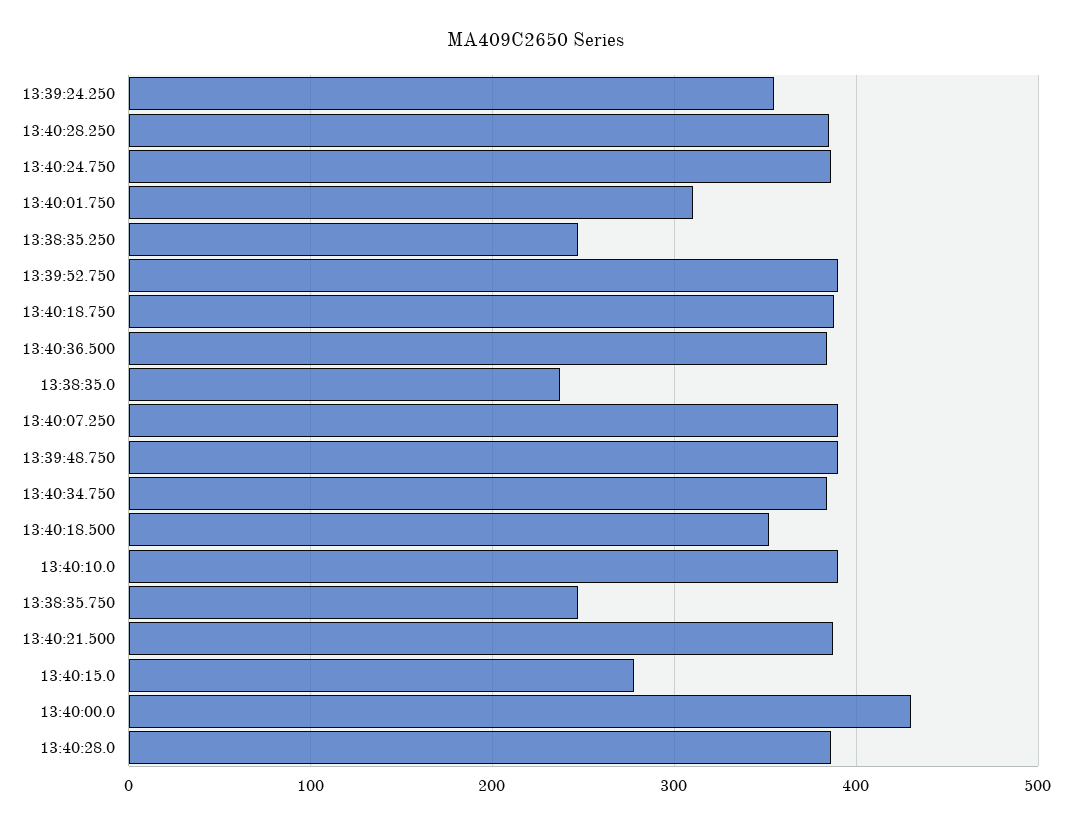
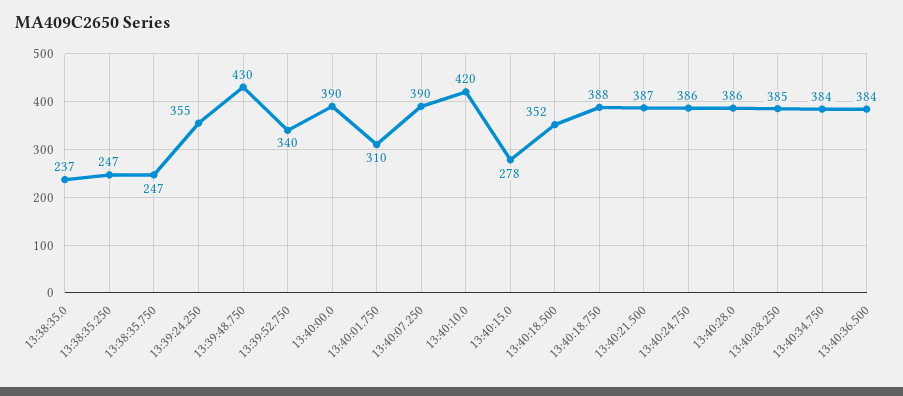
13:39:52.750: 390 -> 340
13:39:48.750: 390 -> 430
13:40:10.0: 390 -> 420
13:40:00.0: 430 -> 390

